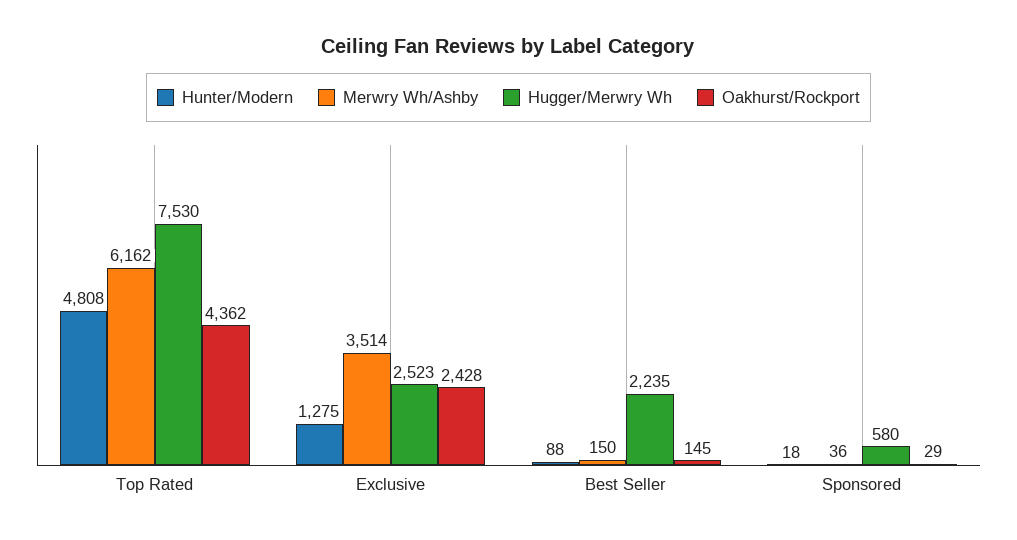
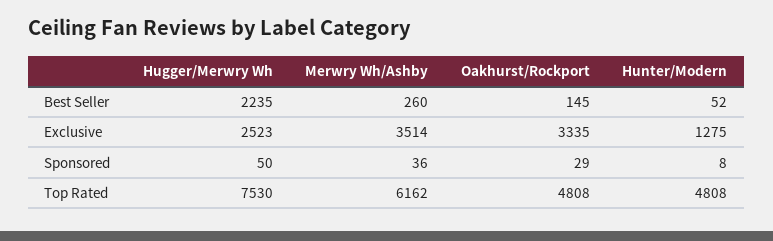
Oakhurst/Rockport, Top Rated: 4362 -> 4808
Oakhurst/Rockport, Exclusive: 2428 -> 3335
Hunter/Modern, Best Seller: 88 -> 52
Merwry Wh/Ashby, Best Seller: 150 -> 260
Hunter/Modern, Sponsored: 18 -> 8
Hugger/Merwry Wh, Sponsored: 580 -> 50

